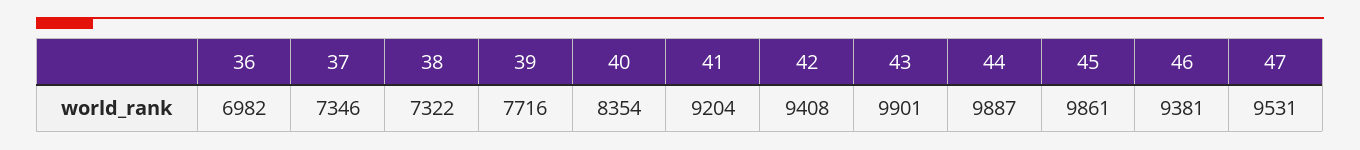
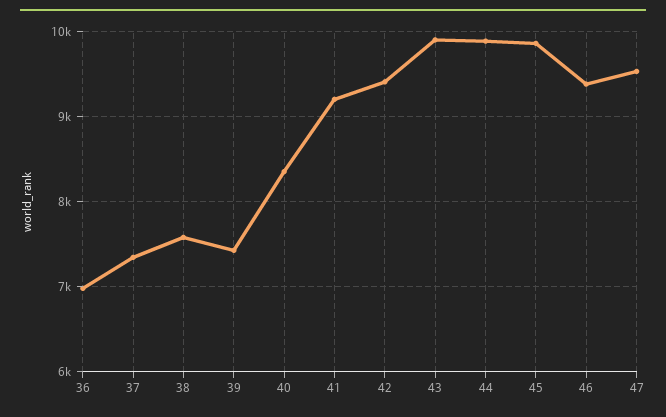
38: 7322 -> 7600
39: 7716 -> 7400

